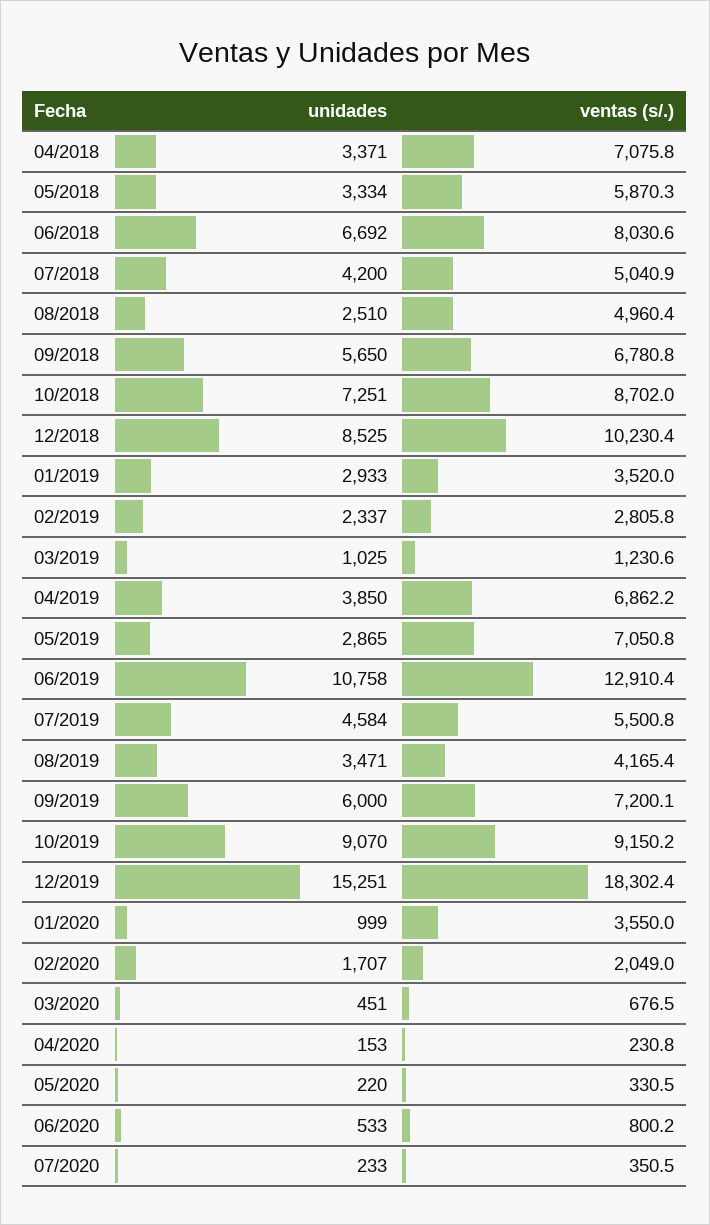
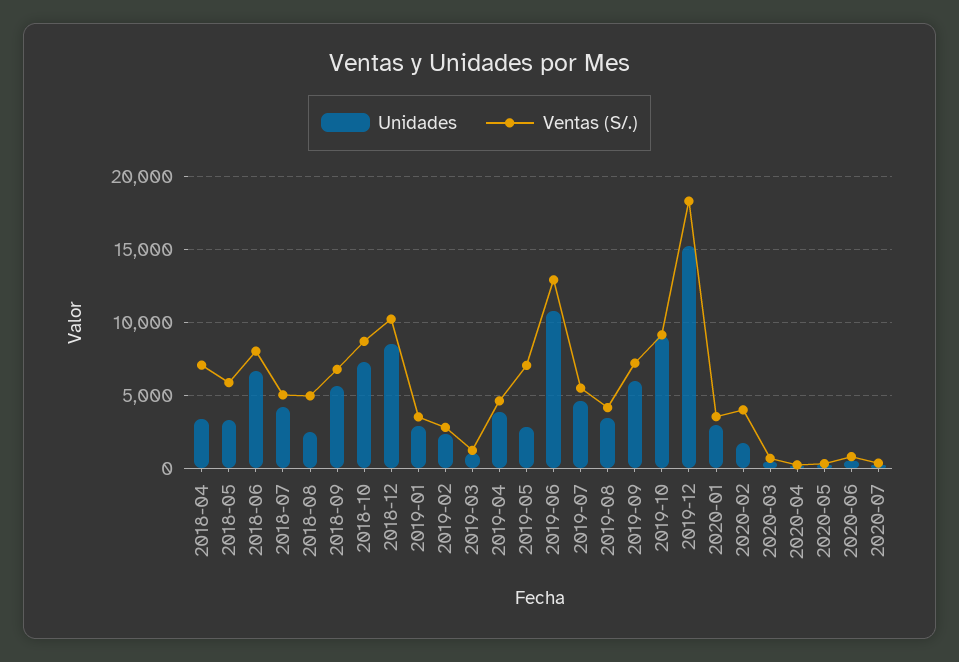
ventas (s/.), 04/2019: 6862.2 -> 4500
unidades, 01/2020: 999 -> 3000
ventas (s/.), 02/2020: 2049 -> 4000

